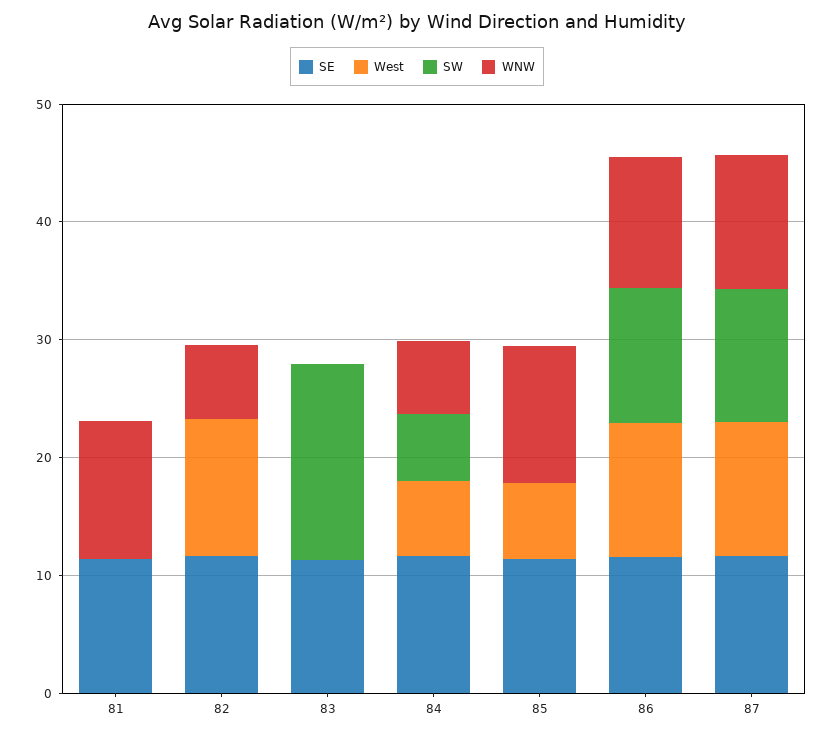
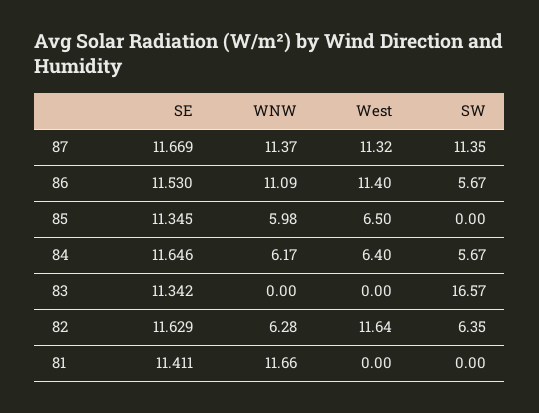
SW, 82: 0 -> 6.35
WNW, 85: 12 -> 5.98
SW, 86: 12 -> 5.67

